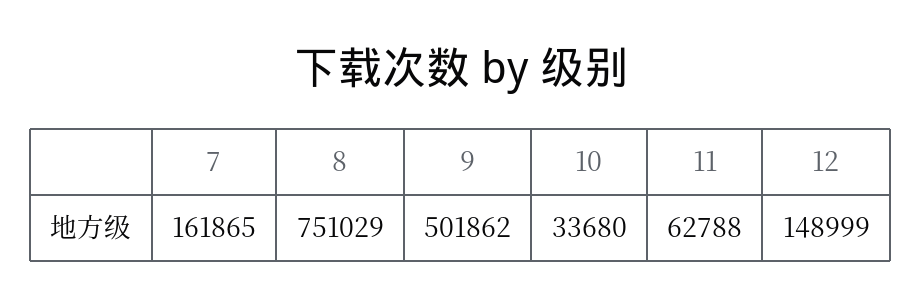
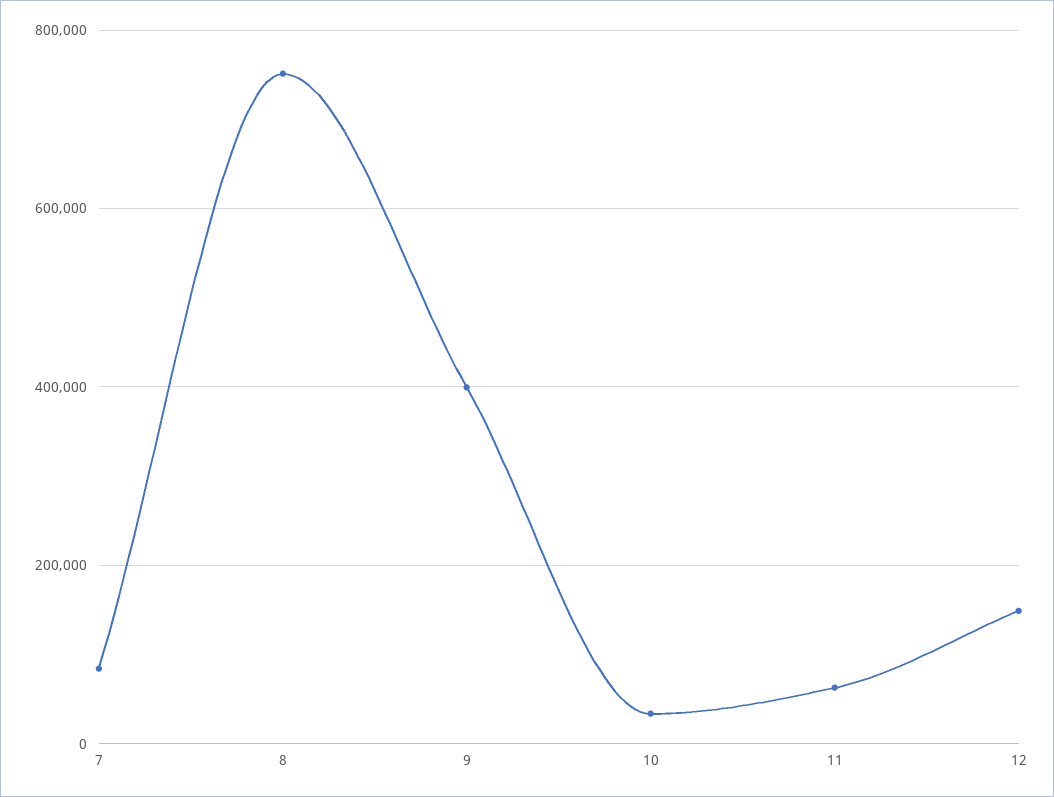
7: 161865 -> 80000
9: 501862 -> 400000

